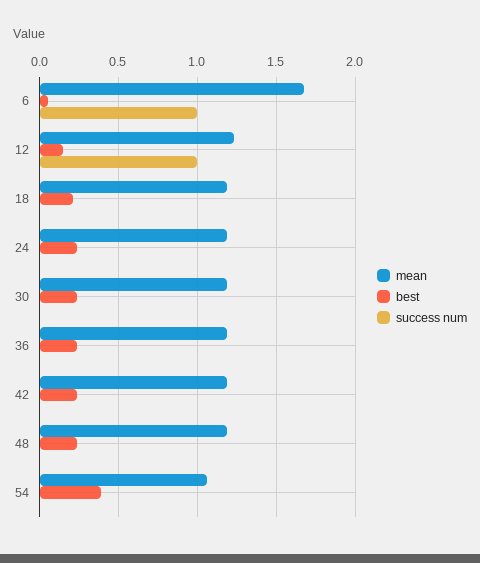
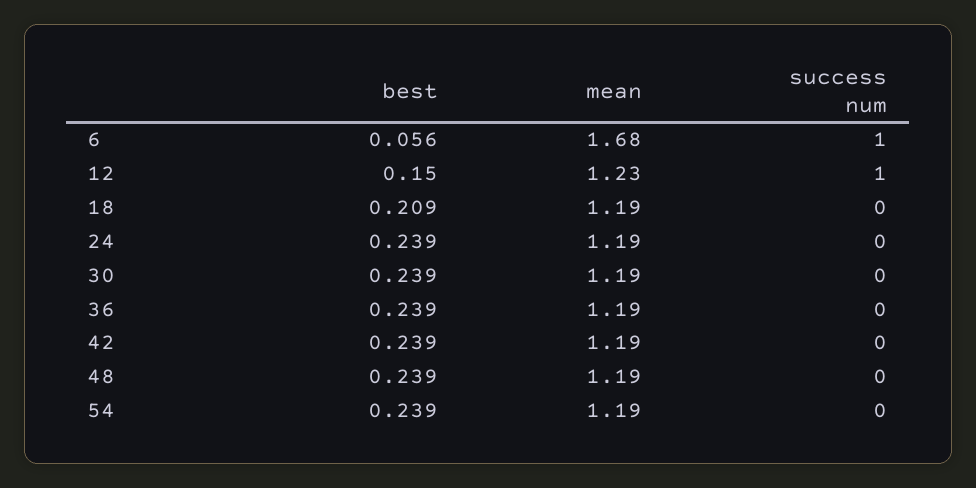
mean, 54: 1.05 -> 1.19
best, 54: 0.4 -> 0.239

